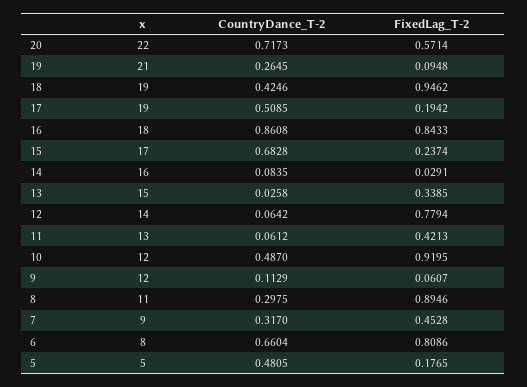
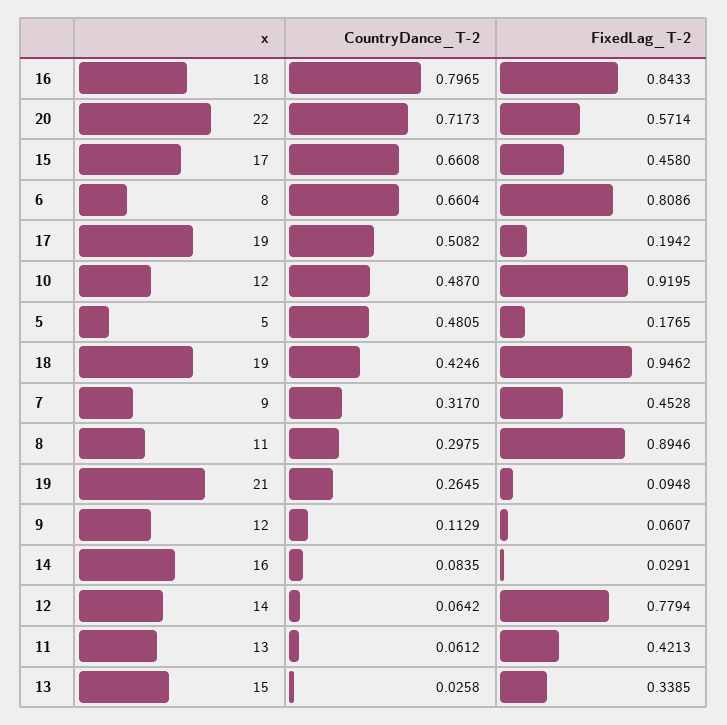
CountryDance_T-2, 17: 0.5085 -> 0.5082
CountryDance_T-2, 16: 0.8608 -> 0.7965
CountryDance_T-2, 15: 0.6828 -> 0.6608
FixedLag_T-2, 15: 0.2374 -> 0.458

